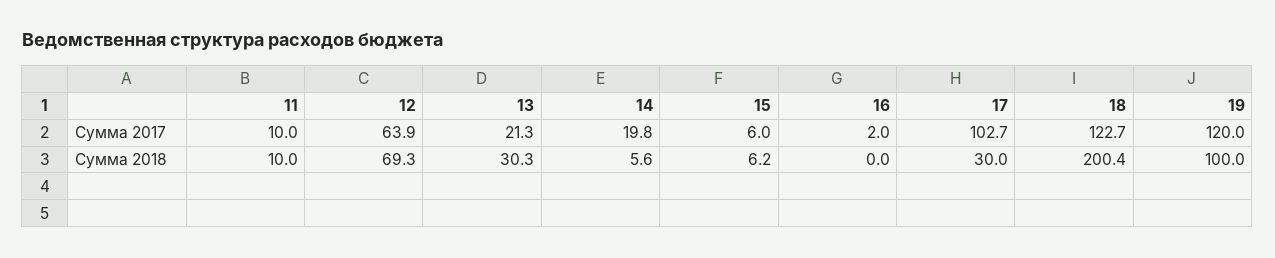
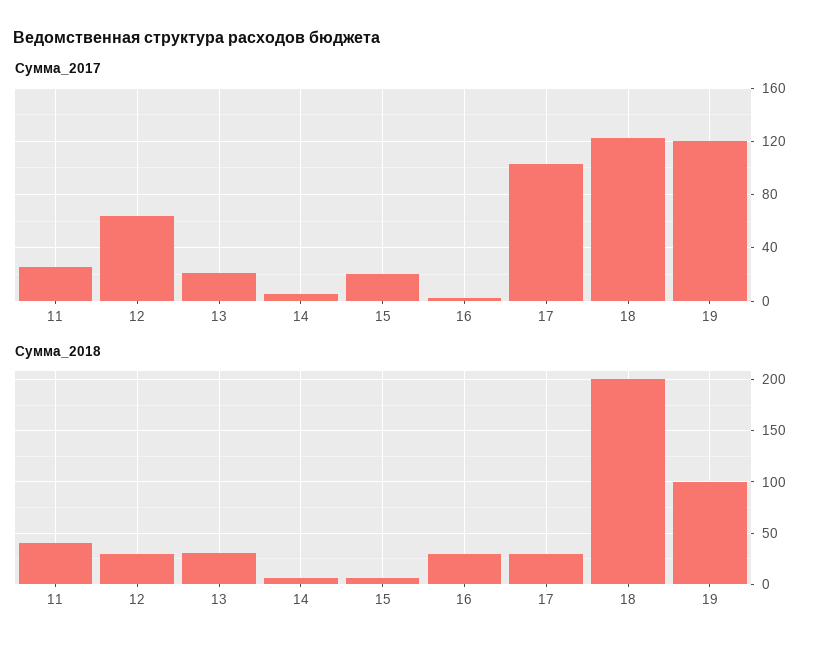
Сумма 2017, 11: 10 -> 25
Сумма 2017, 14: 19.8 -> 5
Сумма 2017, 15: 6 -> 20
Сумма 2018, 11: 10 -> 40
Сумма 2018, 12: 69.3 -> 30
Сумма 2018, 16: 0 -> 30

